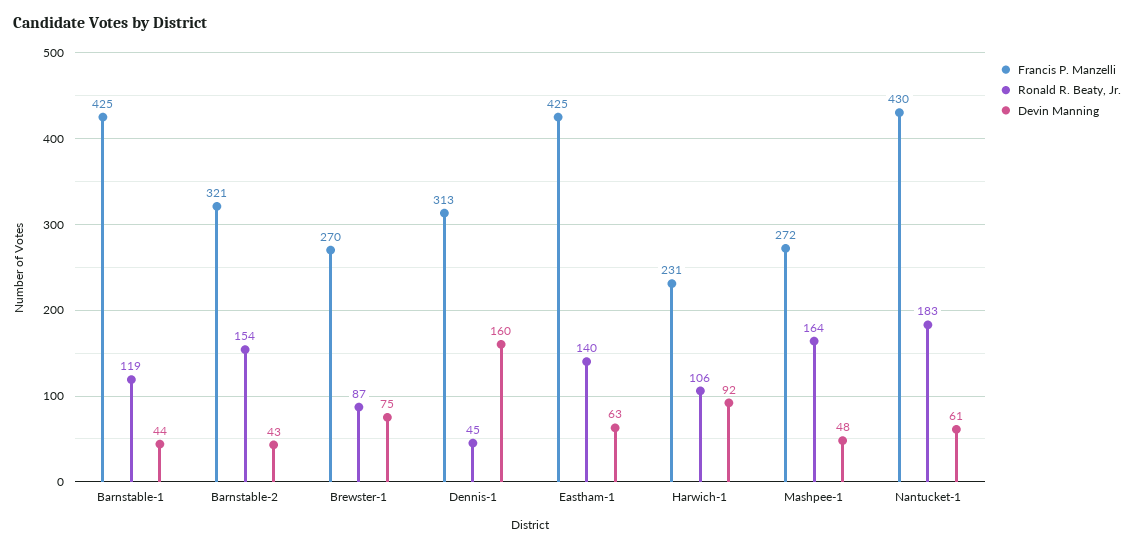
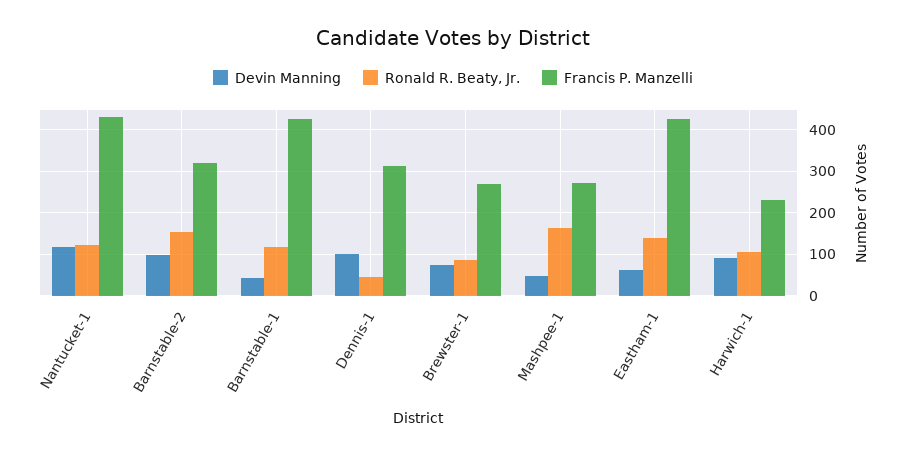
Devin Manning, Barnstable-2: 43 -> 100
Devin Manning, Dennis-1: 160 -> 100
Ronald R. Beaty, Jr., Nantucket-1: 183 -> 120
Devin Manning, Nantucket-1: 61 -> 120

